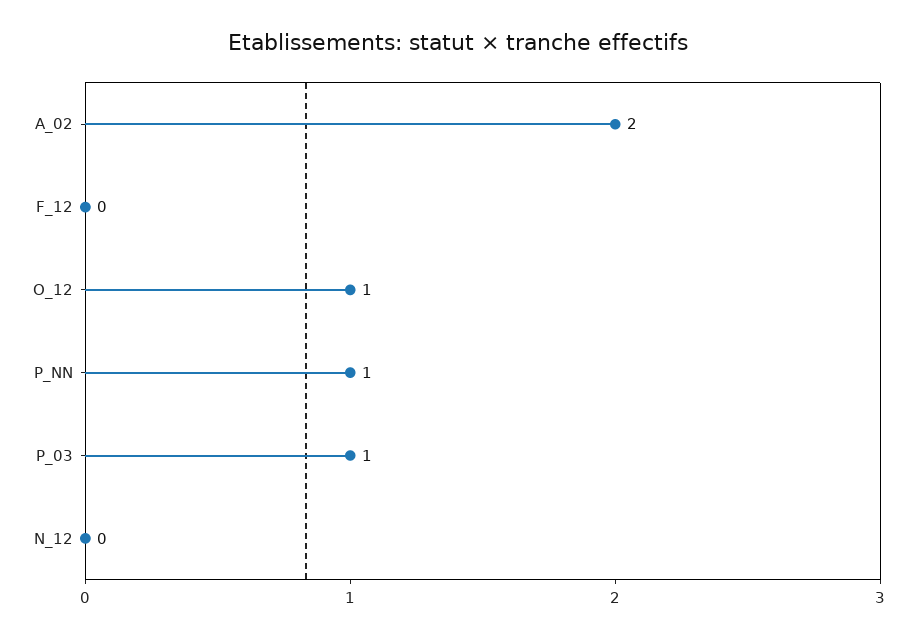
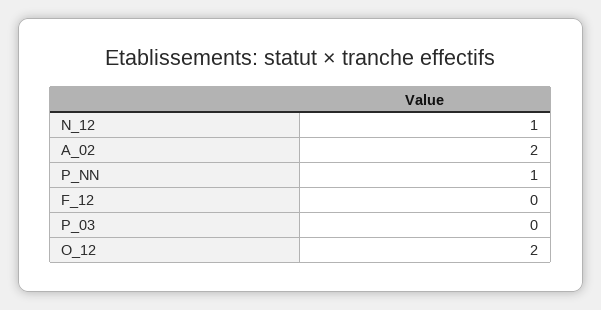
O_12: 1 -> 2
P_03: 1 -> 0
N_12: 0 -> 1

